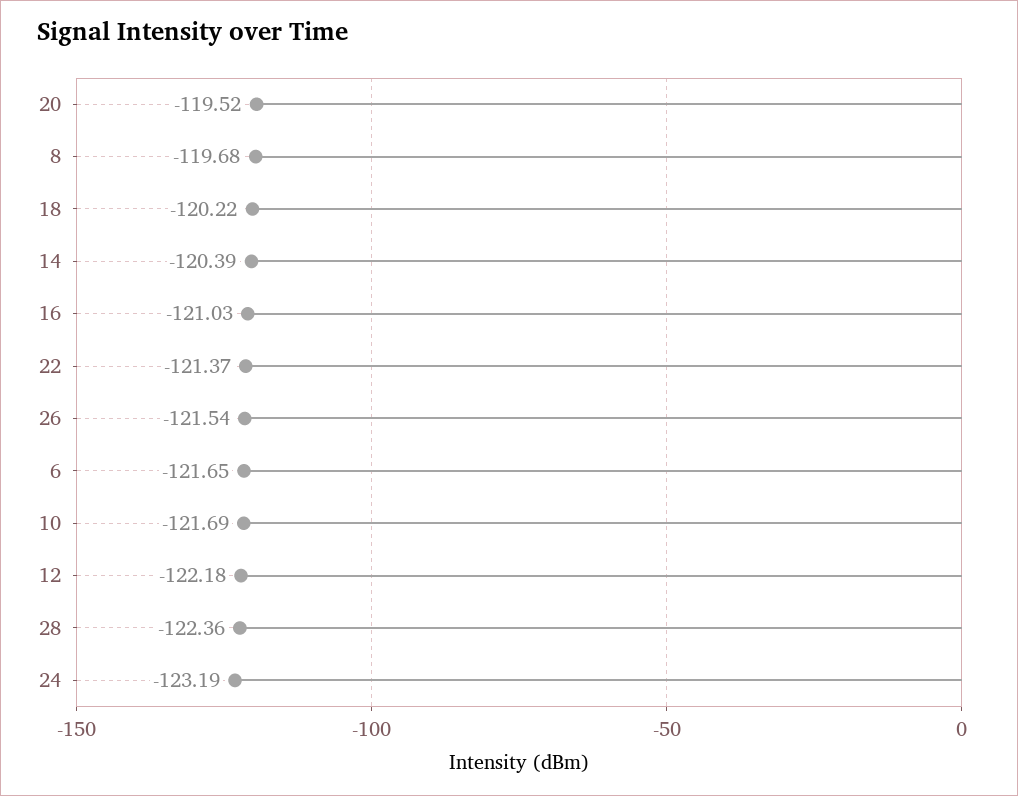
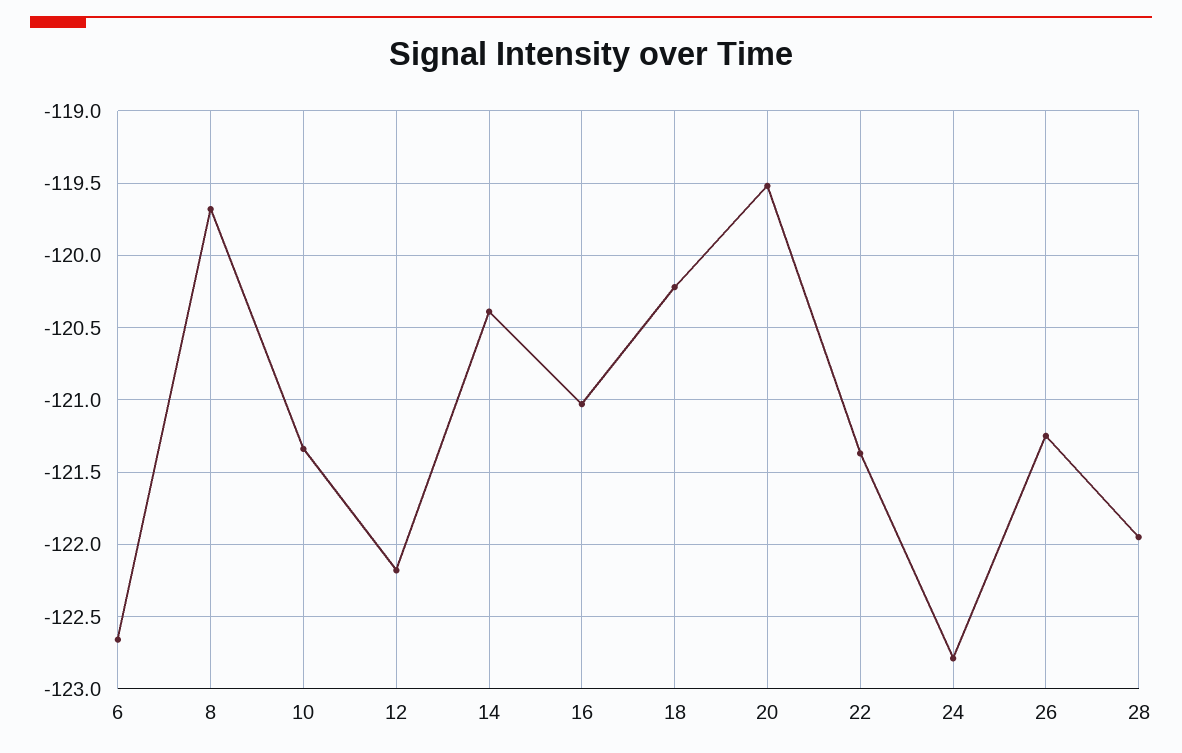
26: -121.54 -> -121.25
6: -121.65 -> -122.65
10: -121.69 -> -121.35
28: -122.36 -> -121.95
24: -123.19 -> -122.8

